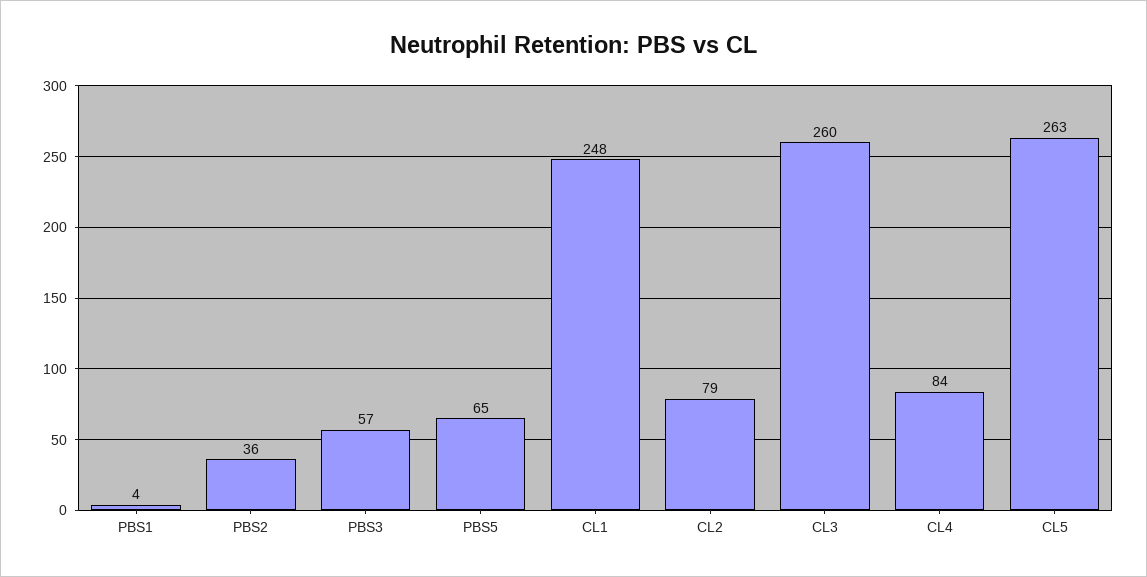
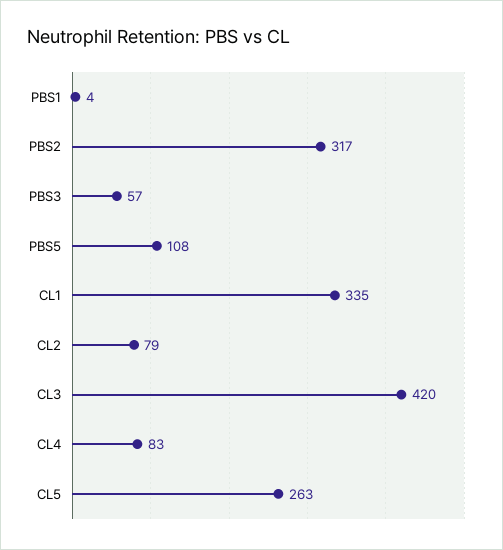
PBS2: 36 -> 317
PBS5: 65 -> 108
CL1: 248 -> 335
CL3: 260 -> 420
CL4: 84 -> 83

